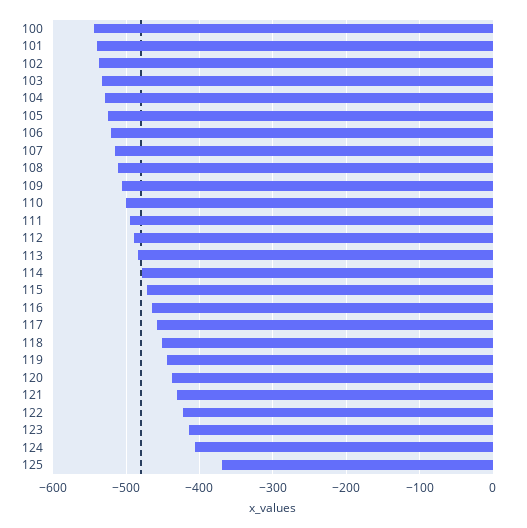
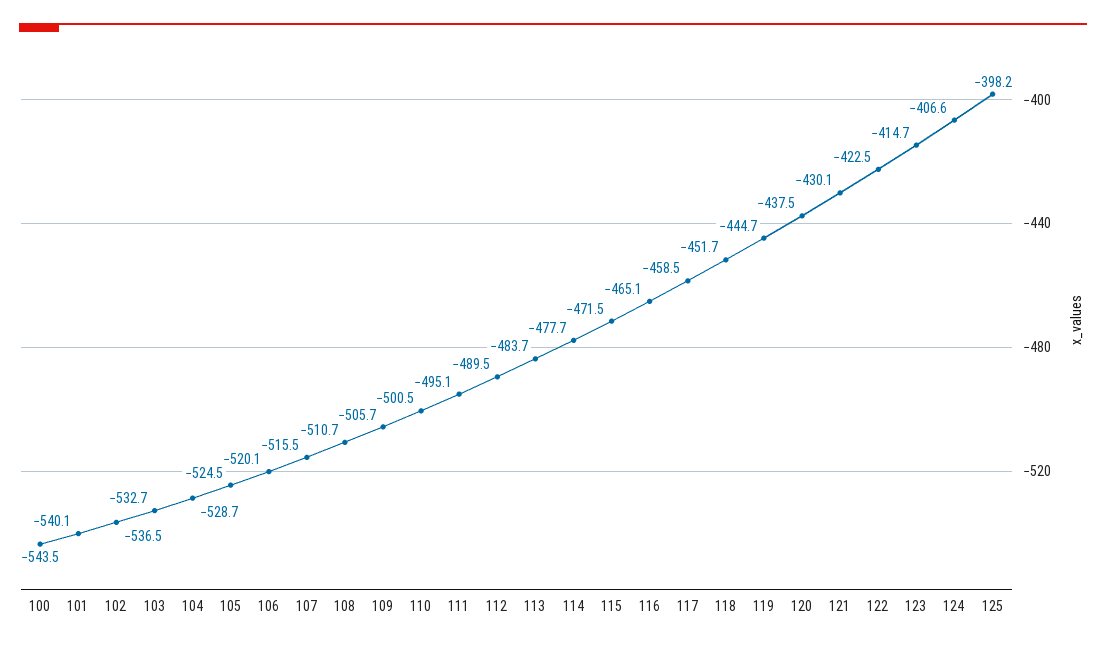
125: -370 -> -398.2

